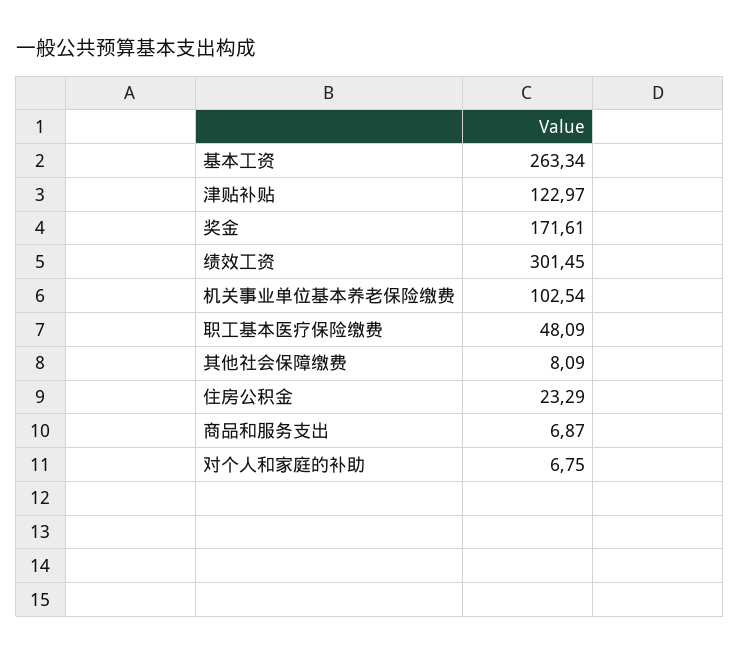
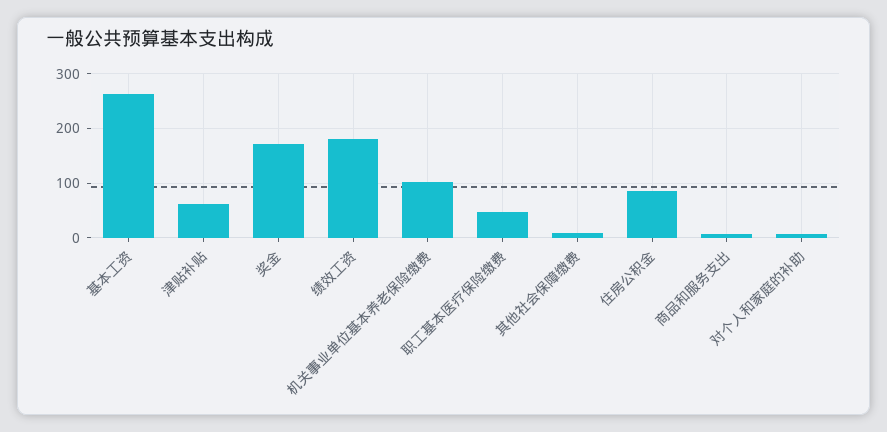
津贴补贴: 122.97 -> 60
绩效工资: 301.45 -> 180
住房公积金: 23.29 -> 80

